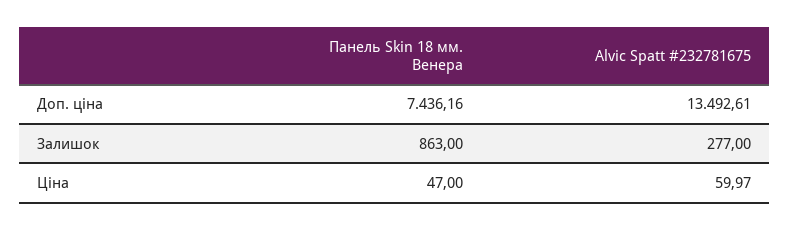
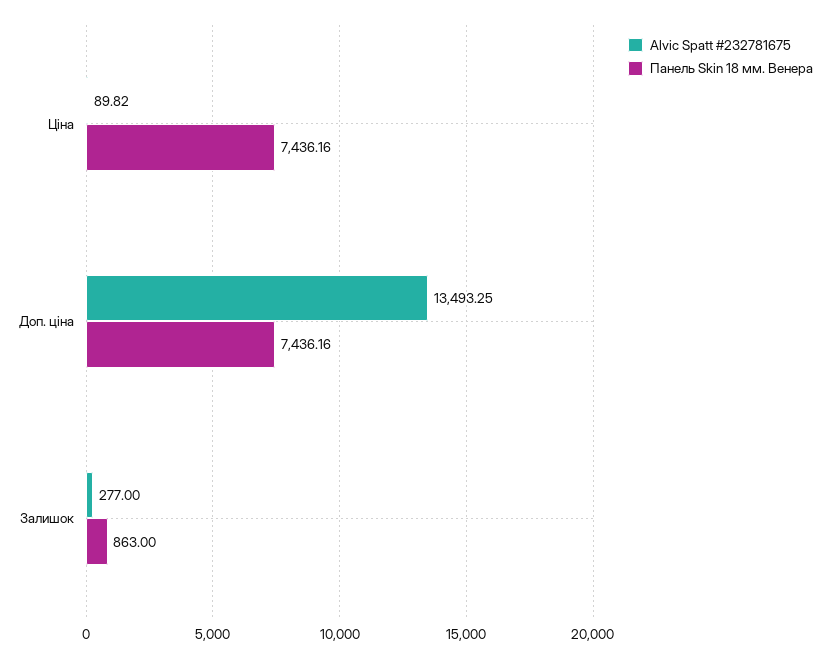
Alvic Spatt #232781675, Доп. ціна: 13492.61 -> 13493.25
Панель Skin 18 мм. Венера, Ціна: 47 -> 7436.16
Alvic Spatt #232781675, Ціна: 59.97 -> 89.82

